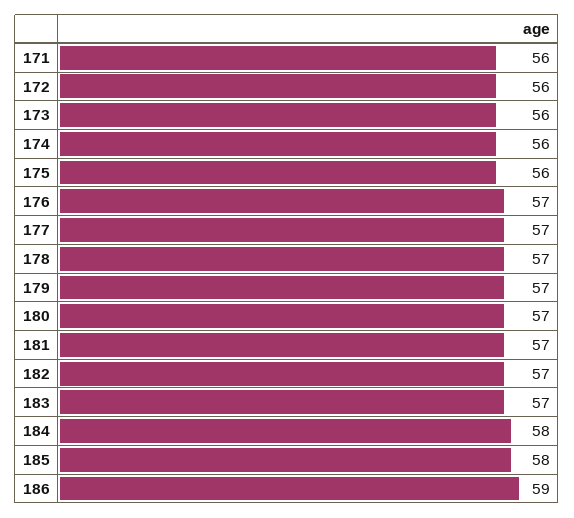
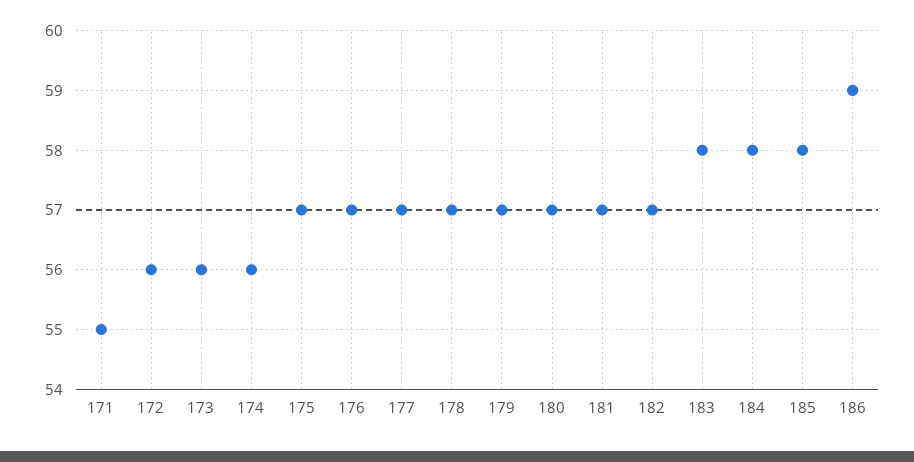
171: 56 -> 55
175: 56 -> 57
183: 57 -> 58

